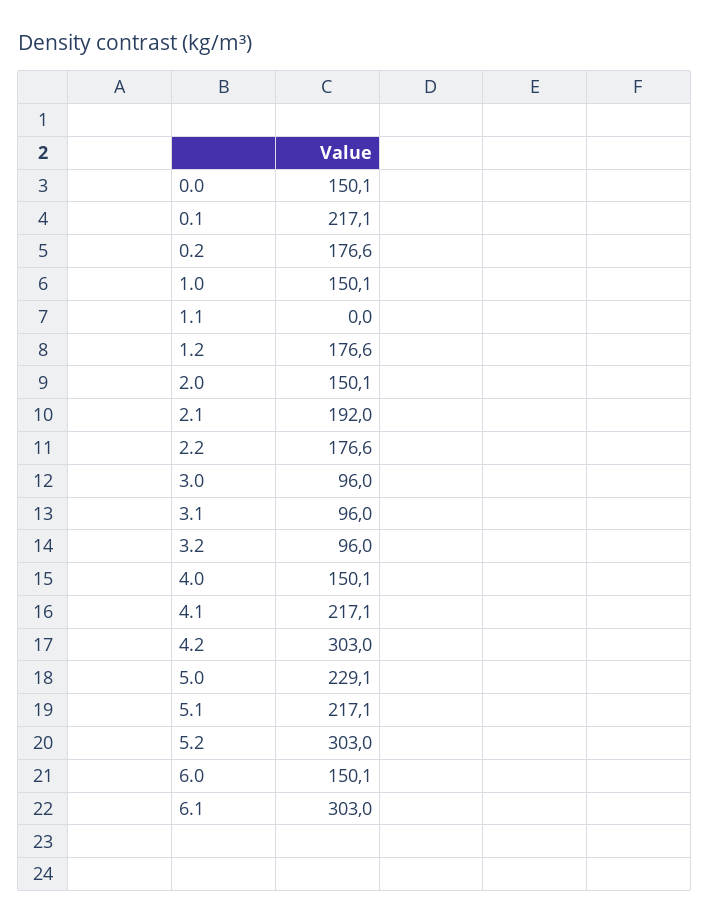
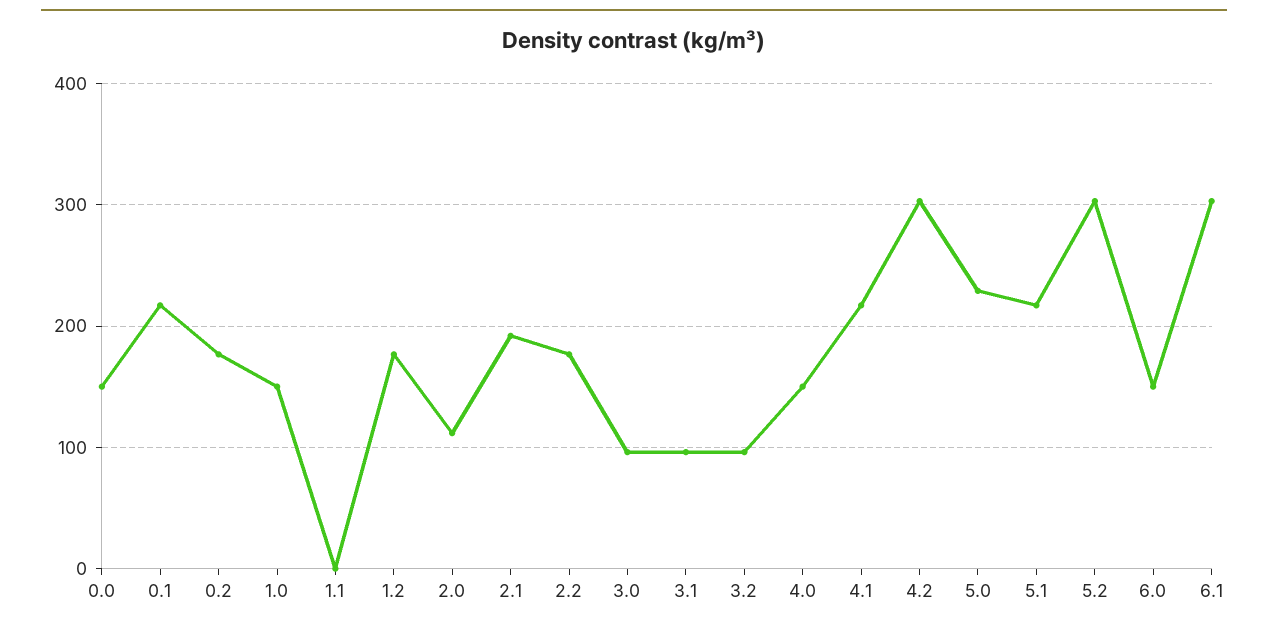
2.0: 150.1 -> 110

